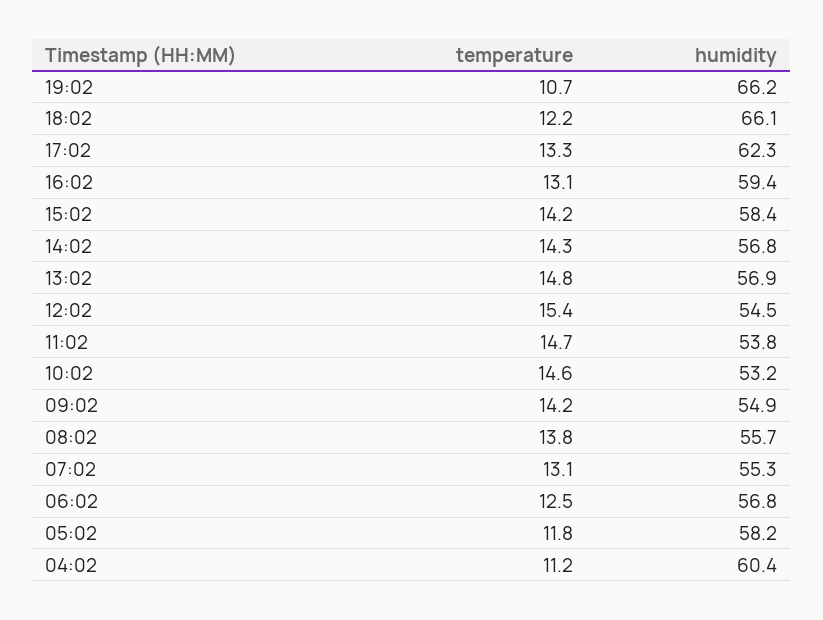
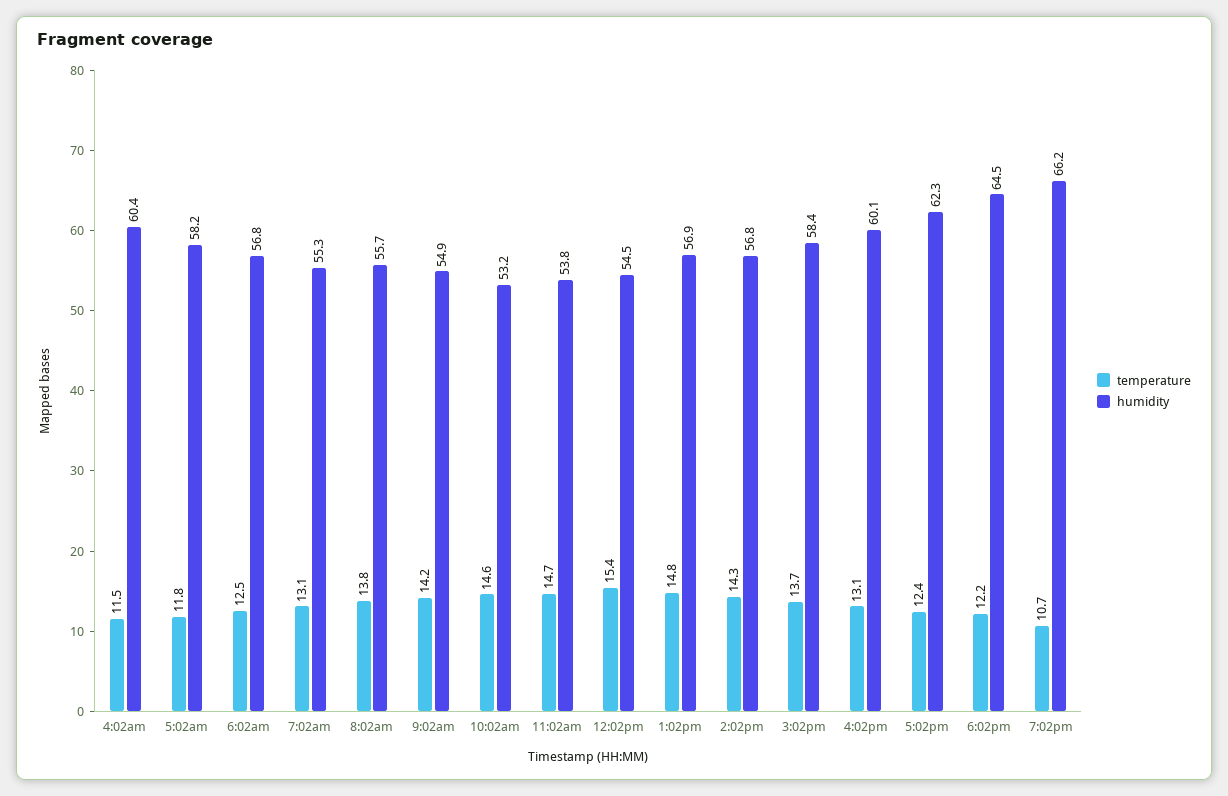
humidity, 18:02: 66.1 -> 64.5
temperature, 17:02: 13.3 -> 12.4
humidity, 16:02: 59.4 -> 60.1
temperature, 15:02: 14.2 -> 13.7
temperature, 04:02: 11.2 -> 11.5

